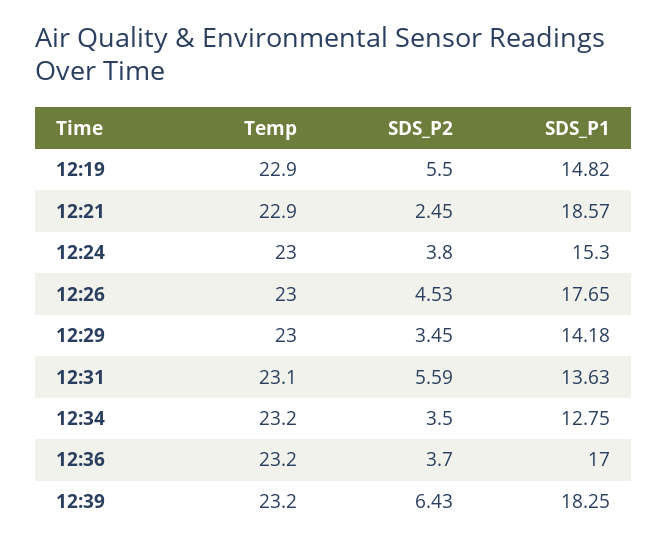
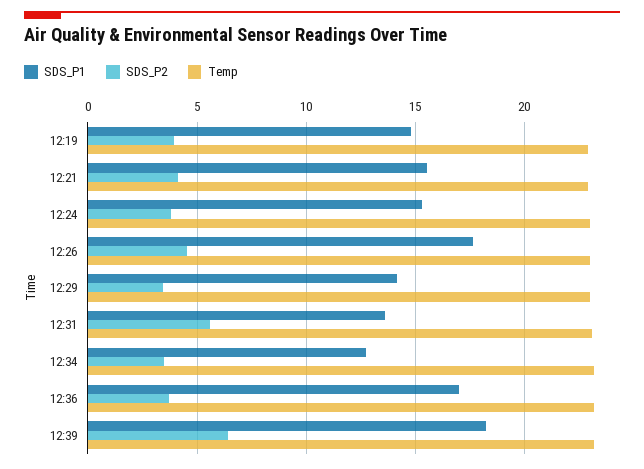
SDS_P2, 12:19: 5.5 -> 4
SDS_P2, 12:21: 2.45 -> 4
SDS_P1, 12:21: 18.57 -> 15.5

